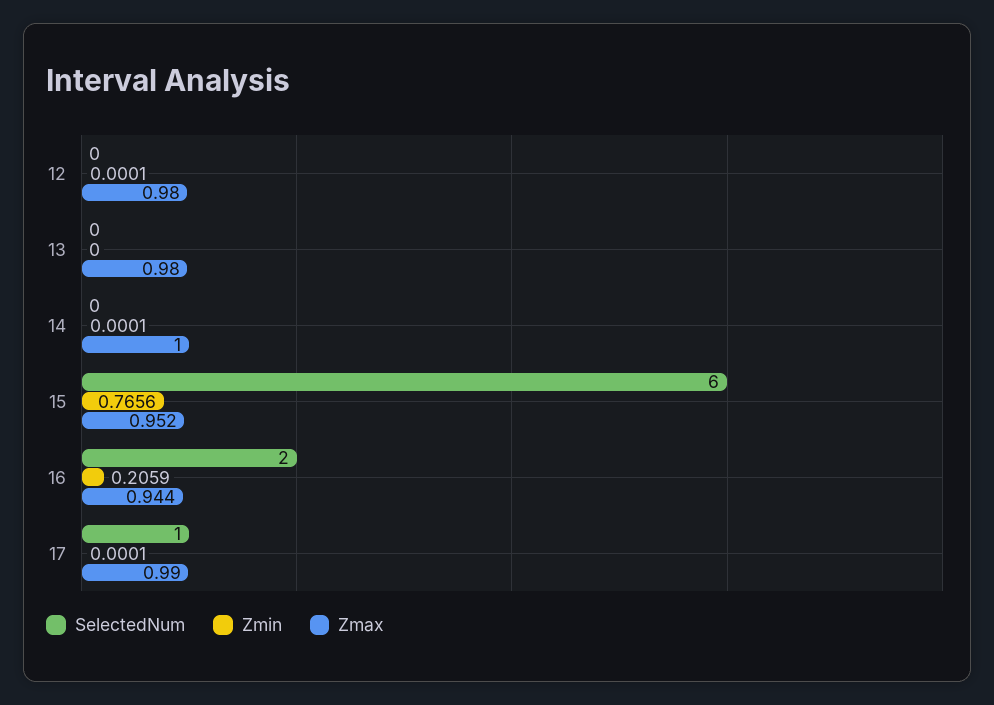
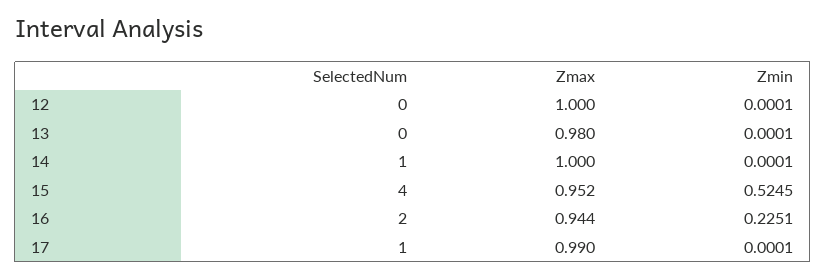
Zmax, 12: 0.98 -> 1
Zmin, 13: 0 -> 0.0001
SelectedNum, 14: 0 -> 1
SelectedNum, 15: 6 -> 4
Zmin, 15: 0.7656 -> 0.5245
Zmin, 16: 0.2059 -> 0.2251

